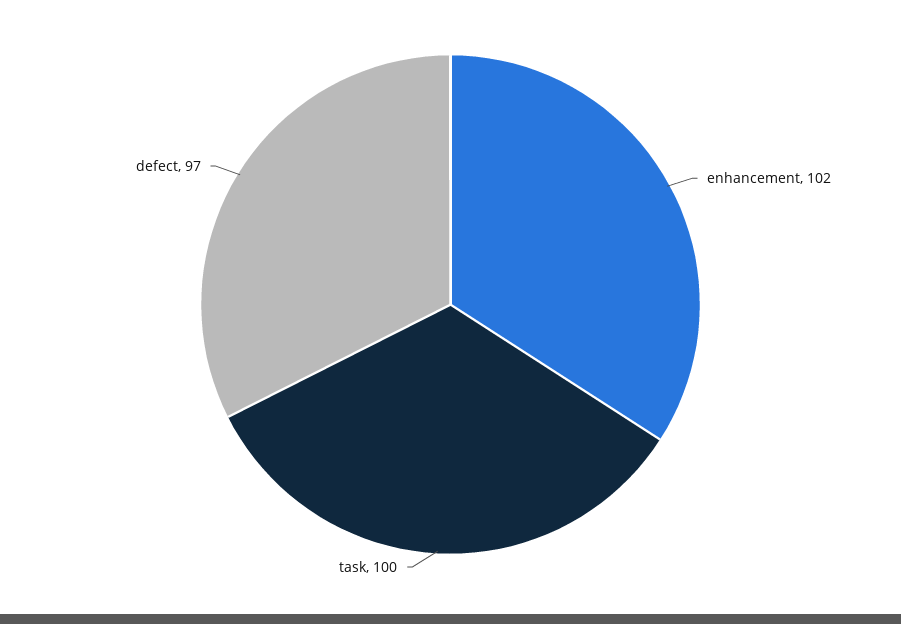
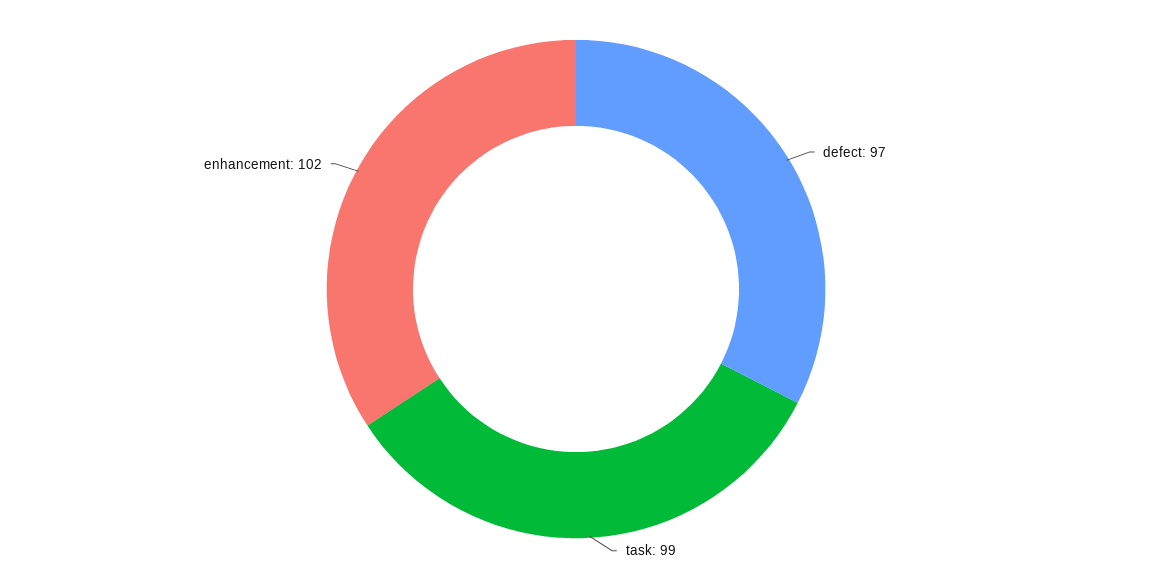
task: 100 -> 99

